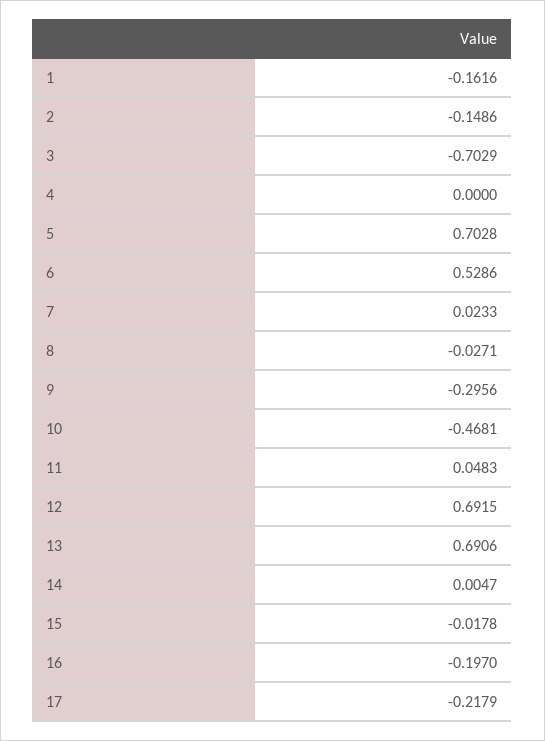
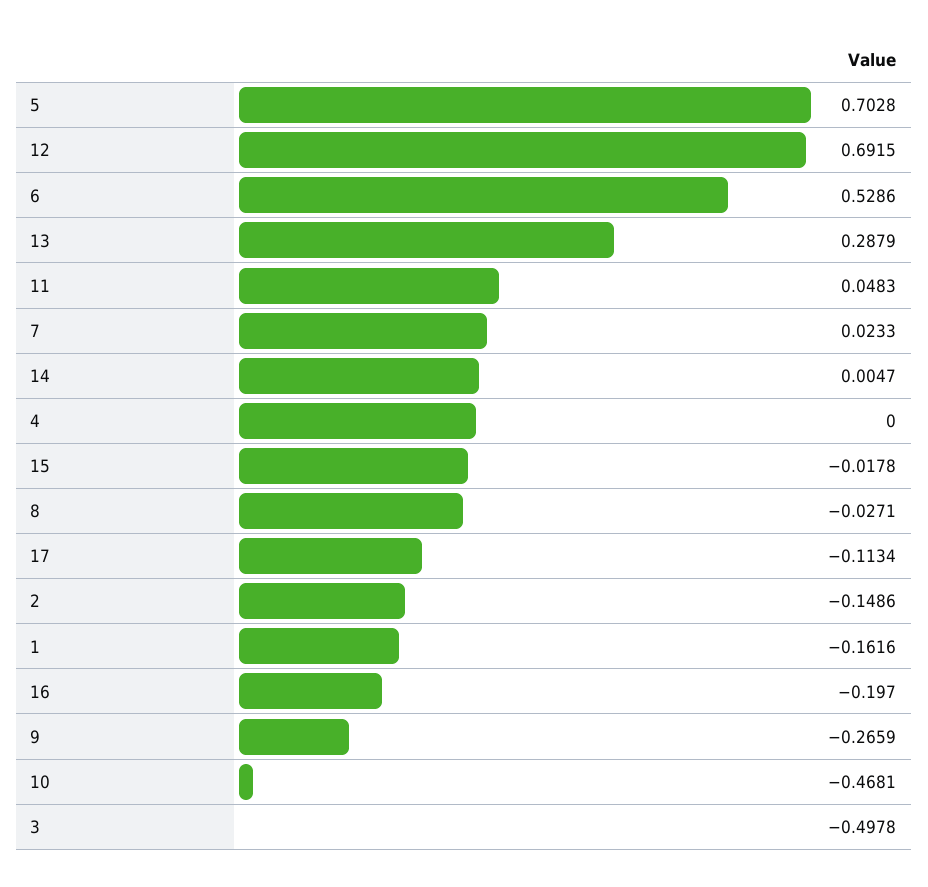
3: -0.7029 -> -0.4978
9: -0.2956 -> -0.2659
13: 0.6906 -> 0.2879
17: -0.2179 -> -0.1134

